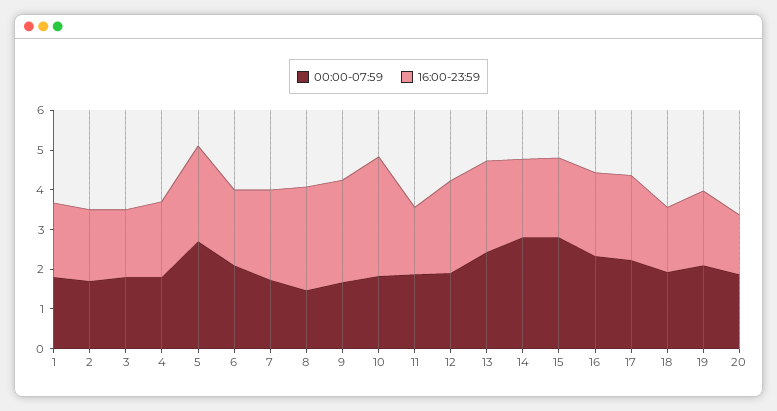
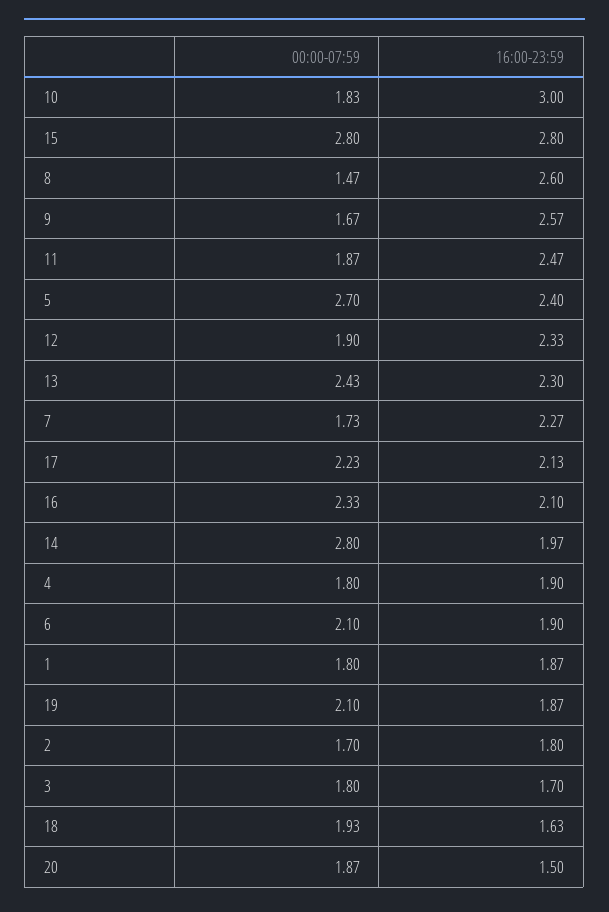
16:00-23:59, 11: 1.75 -> 2.47
16:00-23:59, 15: 2 -> 2.8

